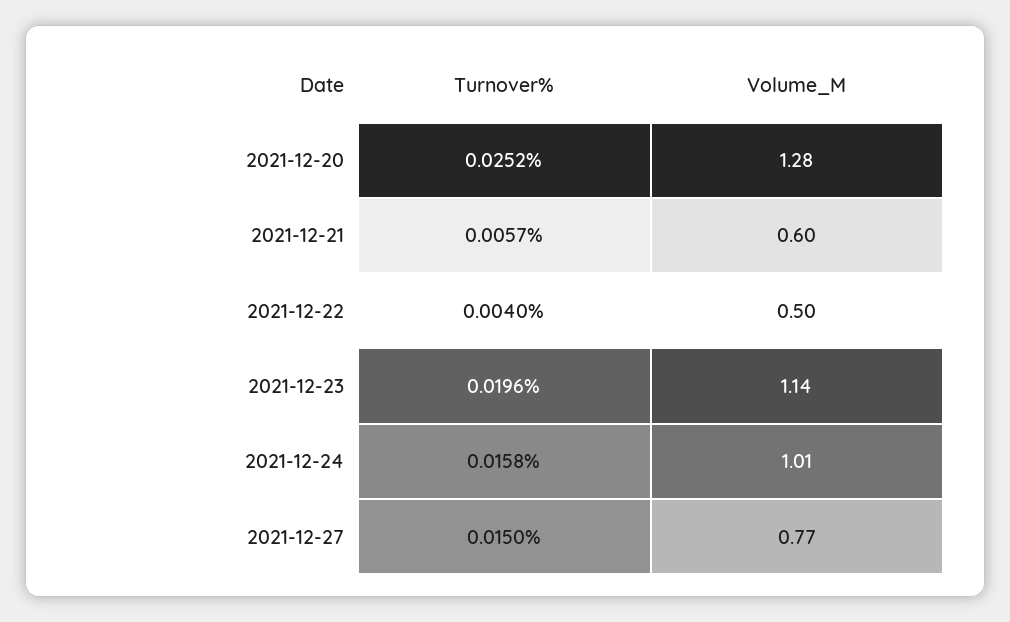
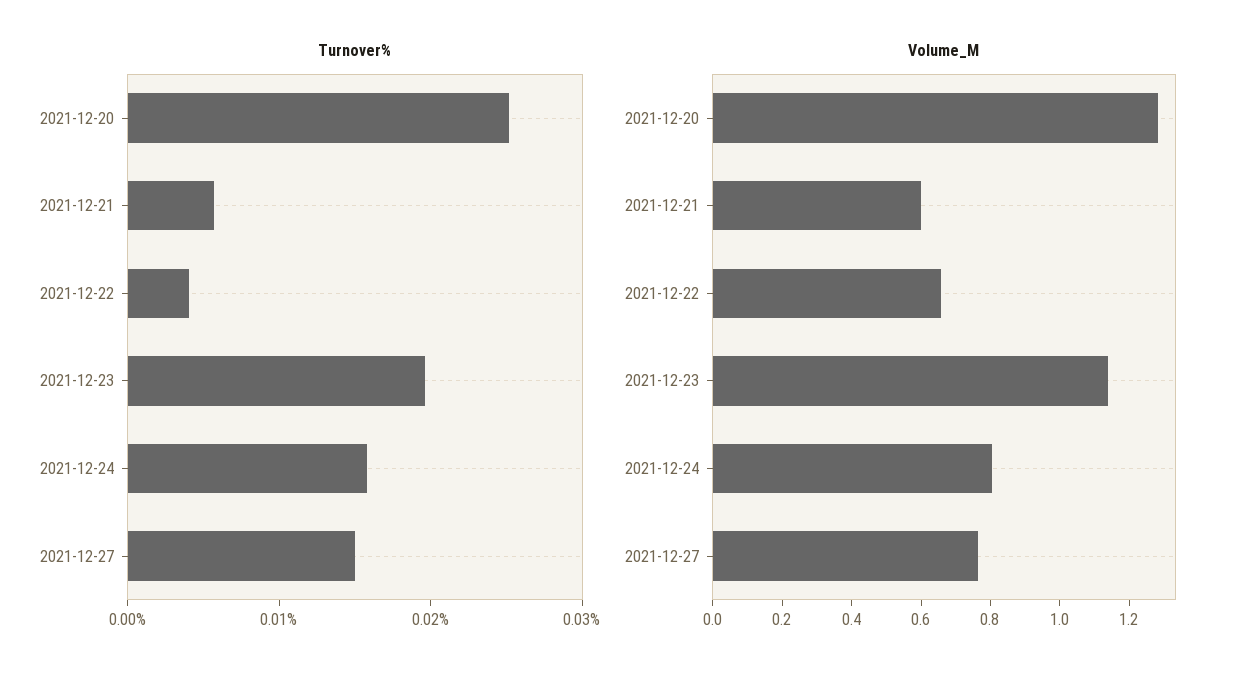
Volume_M, 2021-12-22: 0.5 -> 0.65
Volume_M, 2021-12-24: 1.01 -> 0.8

